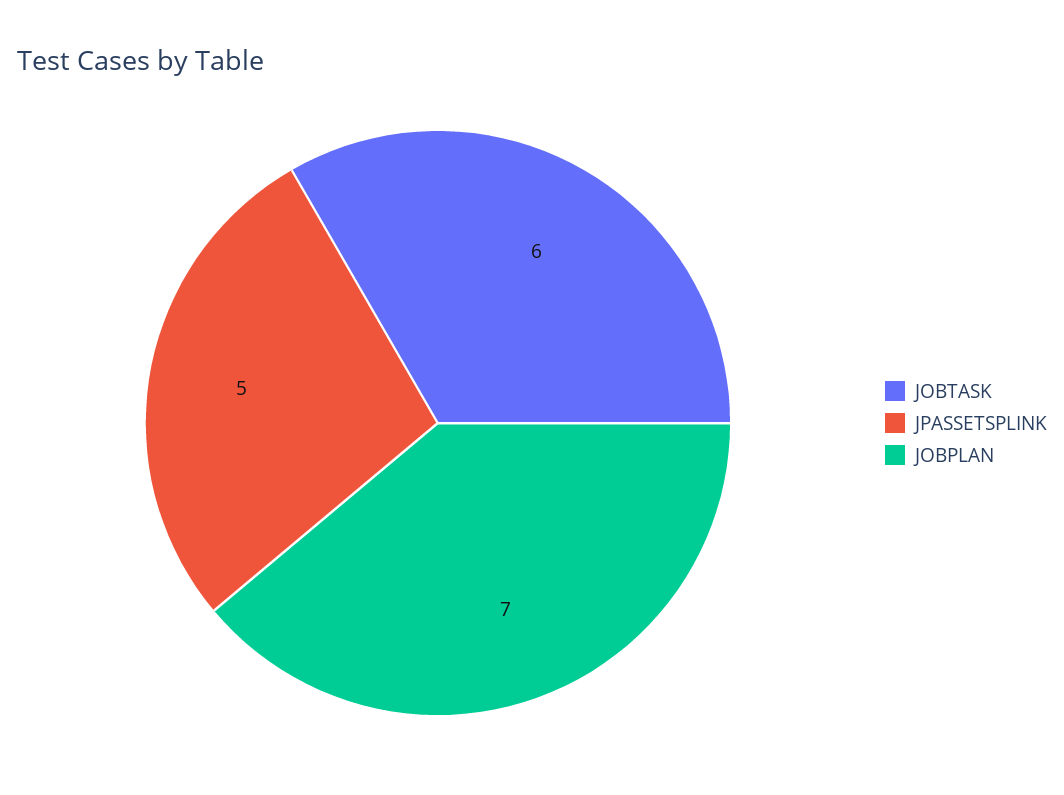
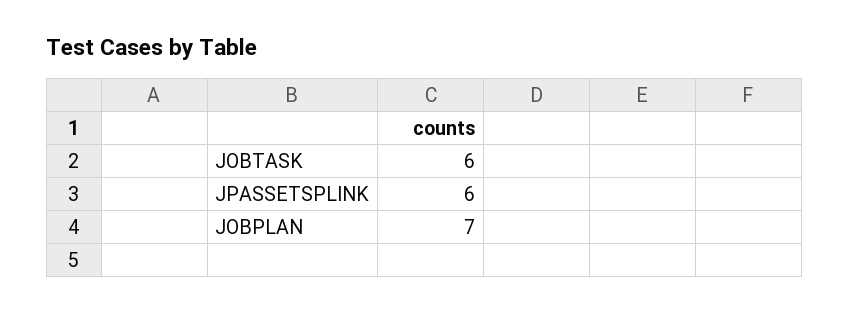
JPASSETSPLINK: 5 -> 6

